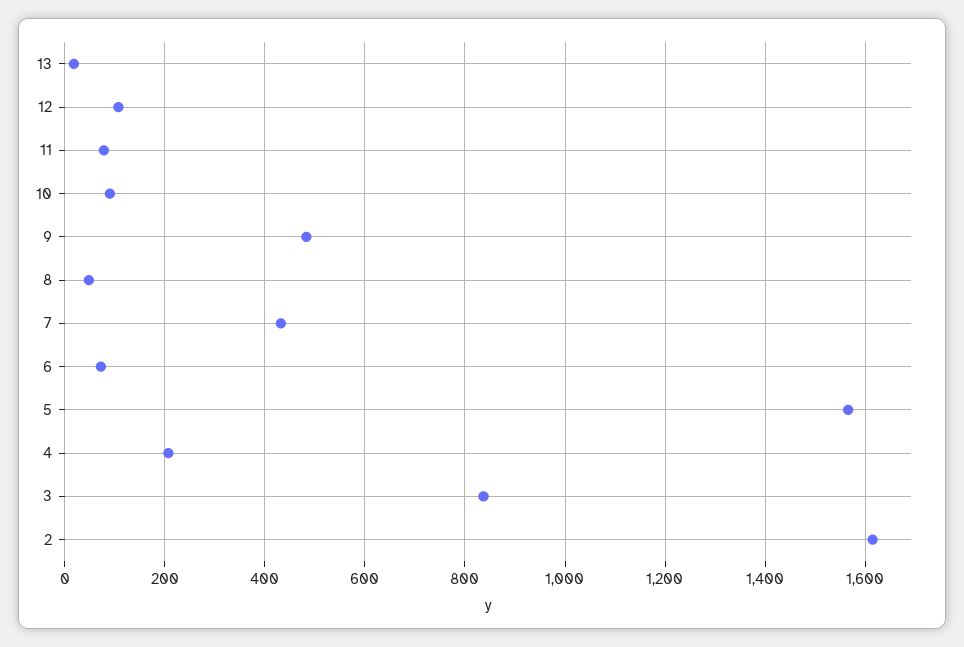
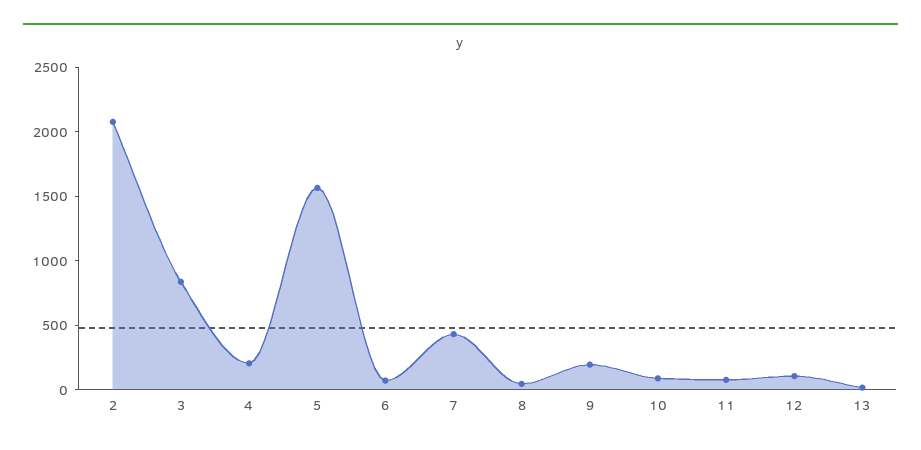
9: 480 -> 200
2: 1620 -> 2100

